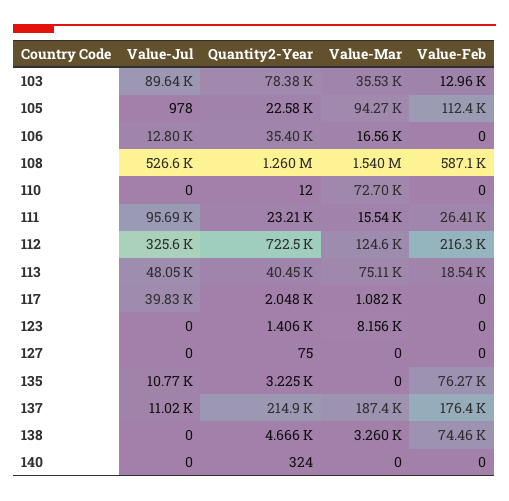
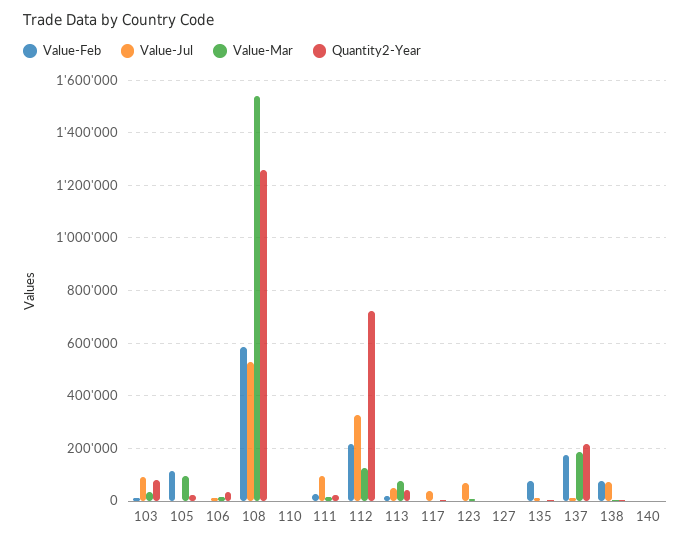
Value-Mar, 110: 72700 -> 0
Value-Jul, 123: 0 -> 75000
Value-Jul, 138: 0 -> 75000

